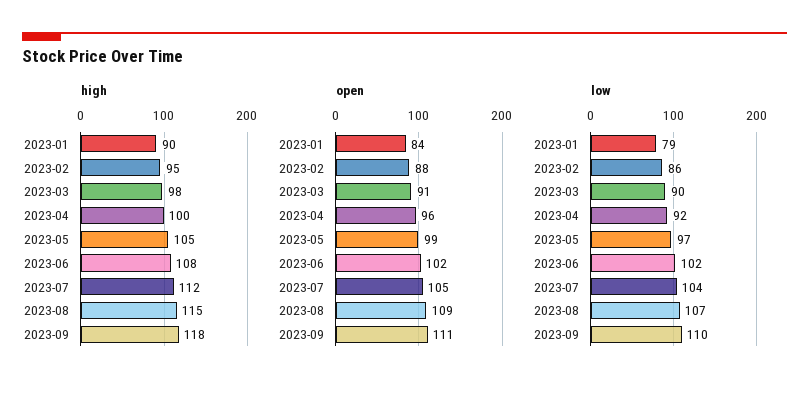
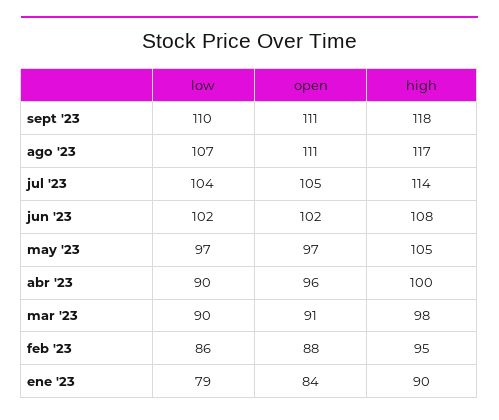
high, 2023-07: 112 -> 114
high, 2023-08: 115 -> 117
open, 2023-05: 99 -> 97
open, 2023-08: 109 -> 111
low, 2023-04: 92 -> 90

